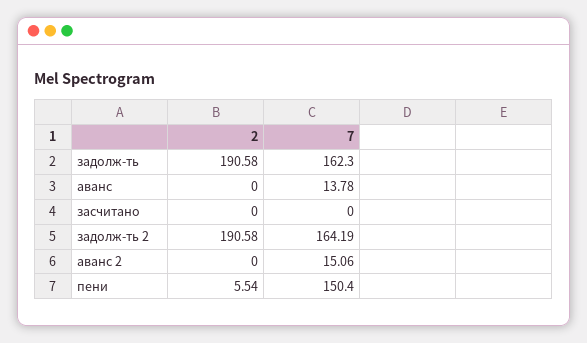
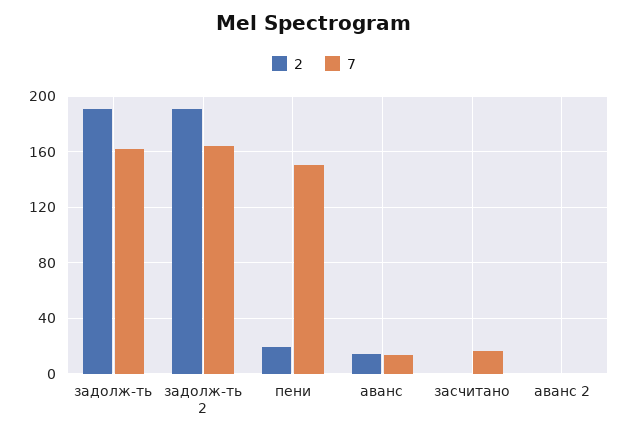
2, аванс: 0 -> 15
7, засчитано: 0 -> 15
7, аванс 2: 15.06 -> 0
2, пени: 5.54 -> 20

